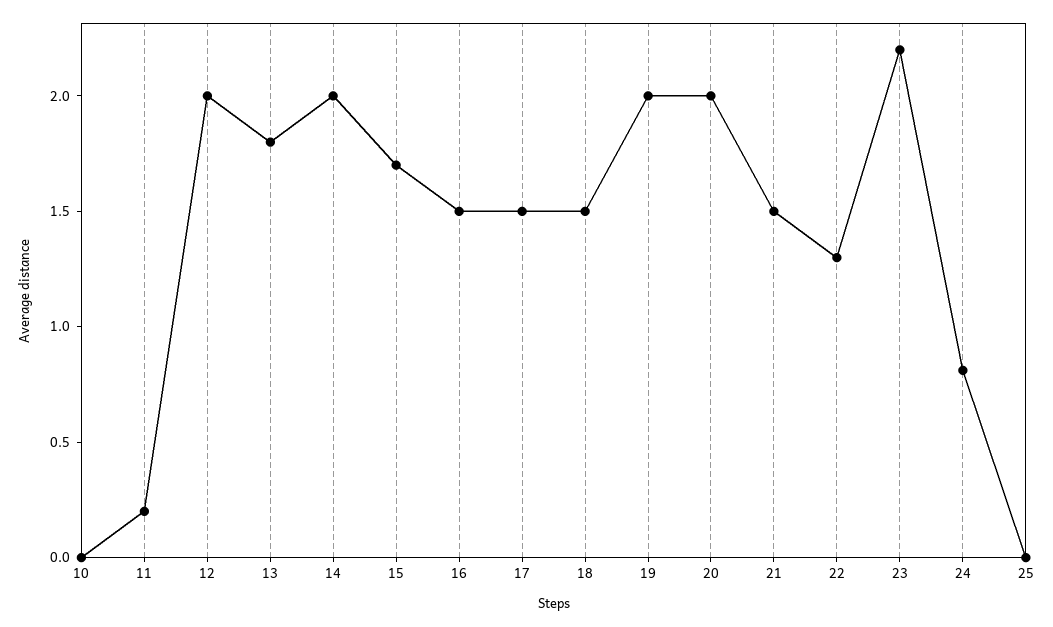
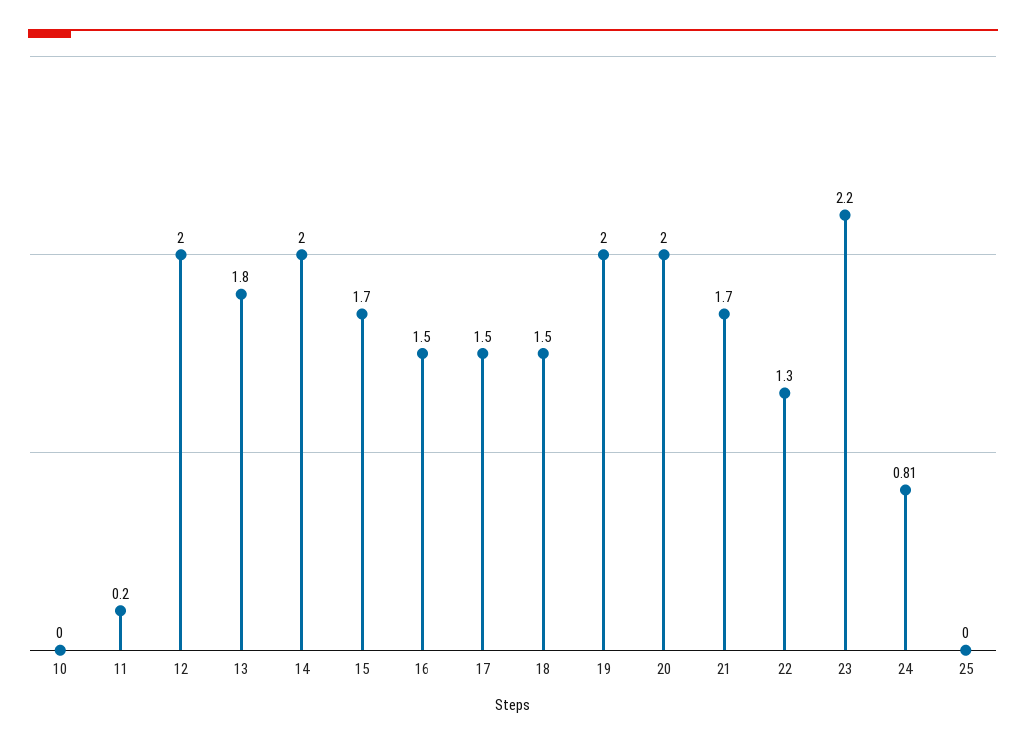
21: 1.5 -> 1.7

